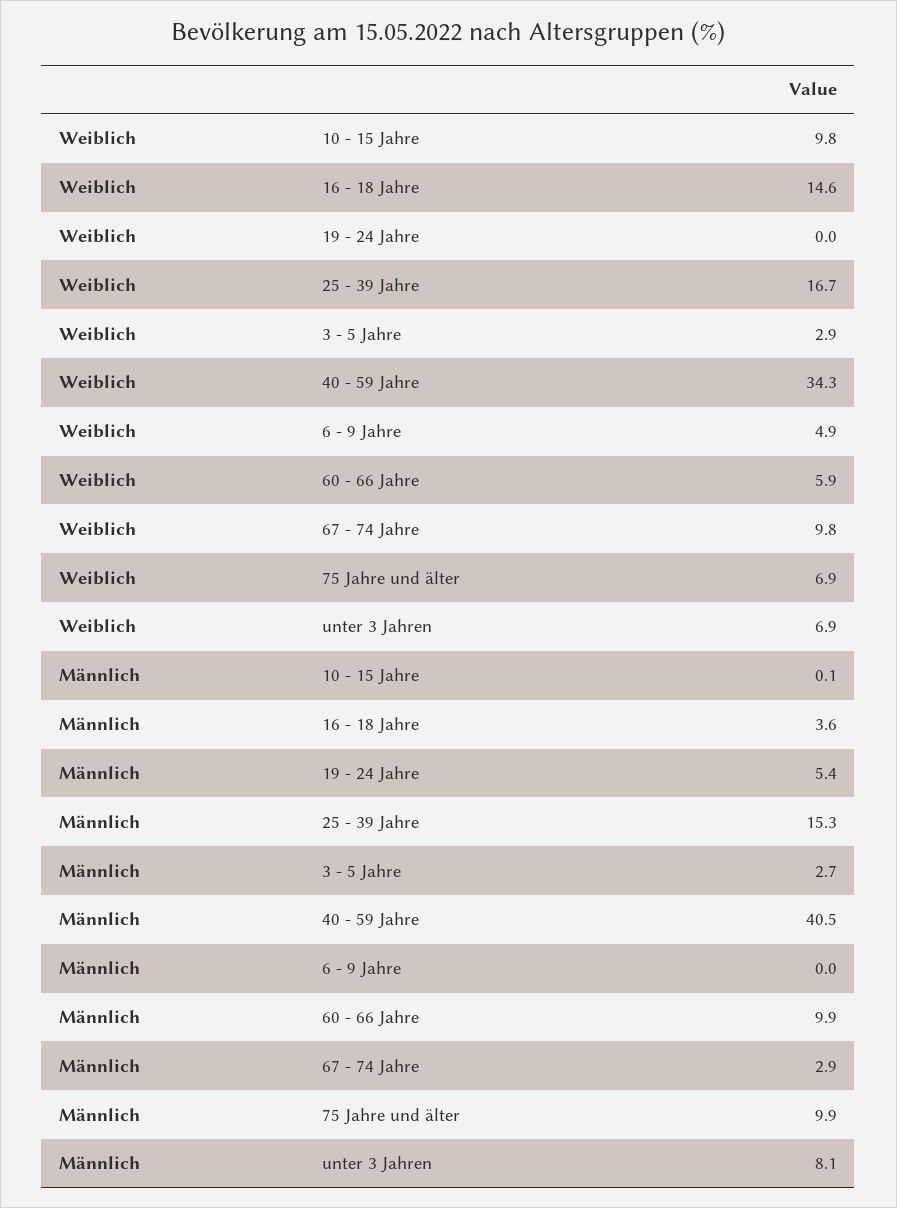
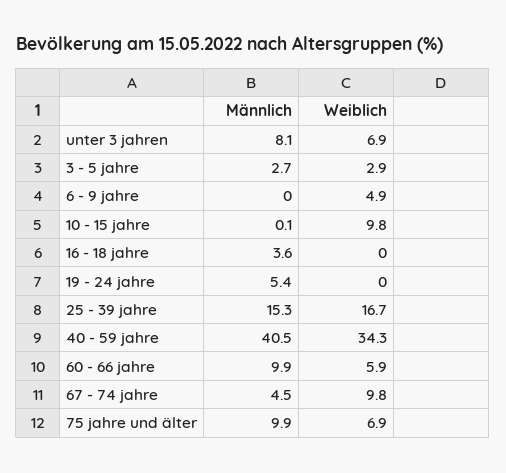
Weiblich, 16 - 18 Jahre: 14.6 -> 0
Männlich, 67 - 74 Jahre: 2.9 -> 4.5

